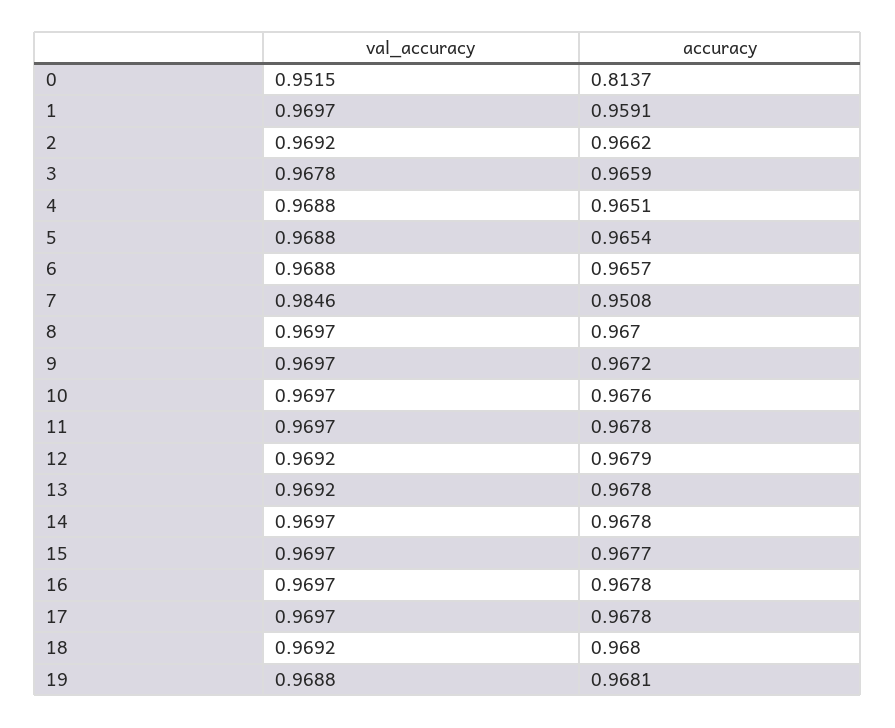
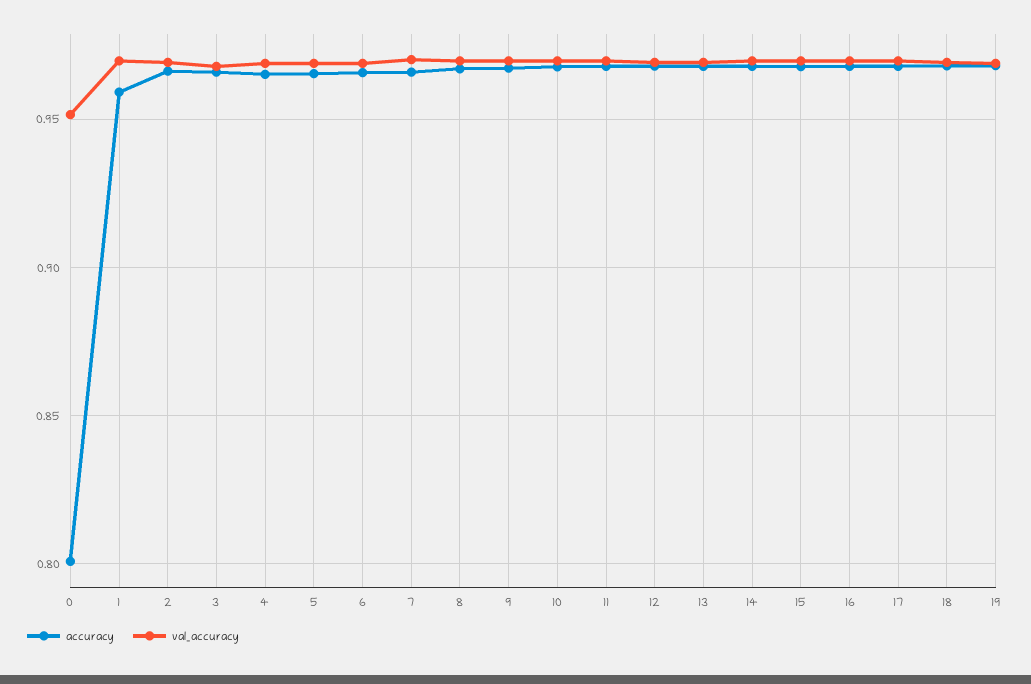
accuracy, 0: 0.8137 -> 0.8
val_accuracy, 7: 0.9846 -> 0.97
accuracy, 7: 0.9508 -> 0.965

